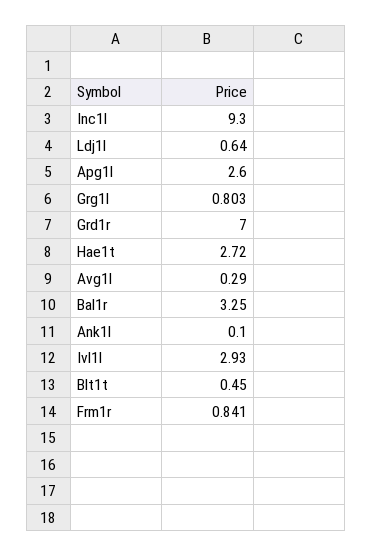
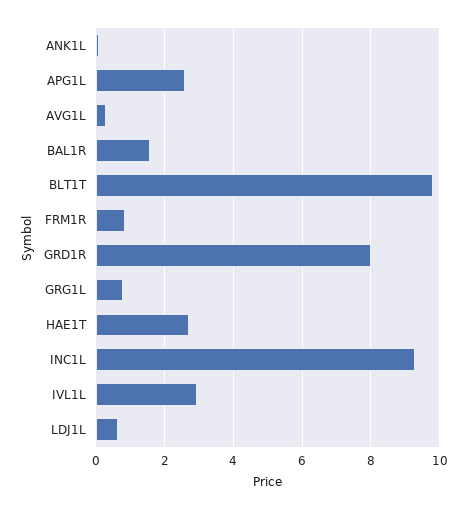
Grd1r: 7 -> 8
Bal1r: 3.25 -> 1.6
Blt1t: 0.45 -> 9.8

